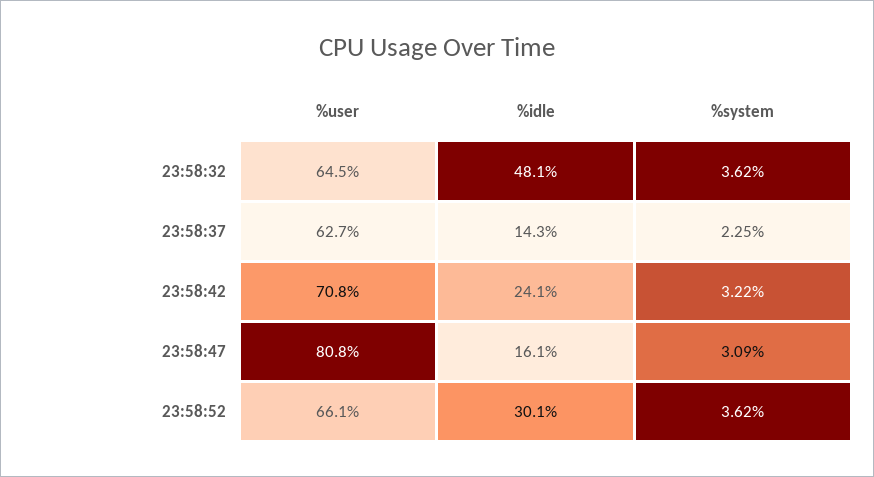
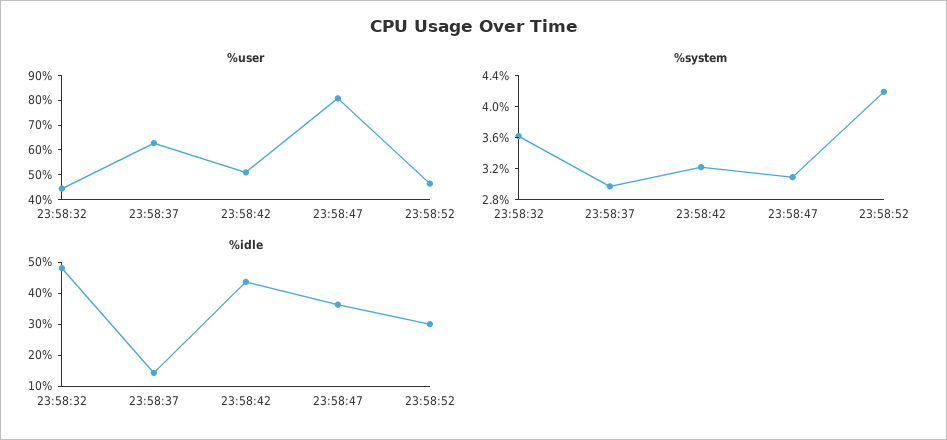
%user, 23:58:32: 64.5 -> 45
%system, 23:58:37: 2.25 -> 3
%user, 23:58:42: 70.8 -> 50
%idle, 23:58:42: 24.1 -> 45
%idle, 23:58:47: 16.1 -> 35
%user, 23:58:52: 66.1 -> 45
%system, 23:58:52: 3.62 -> 4.2

